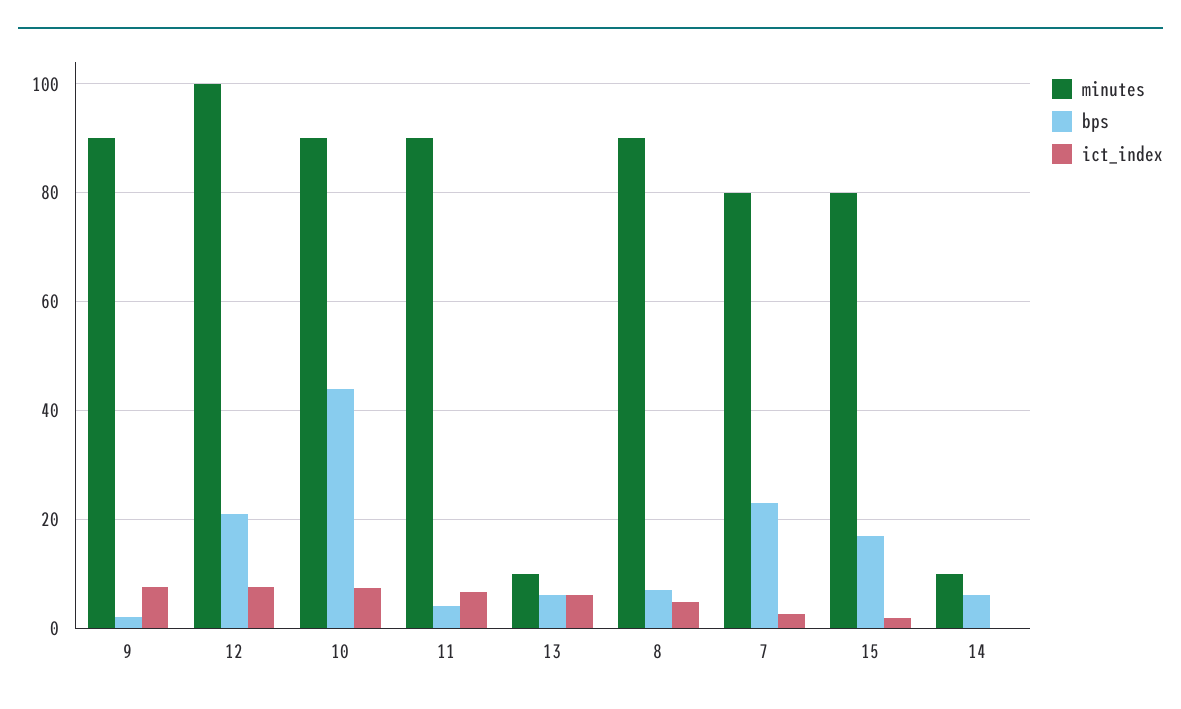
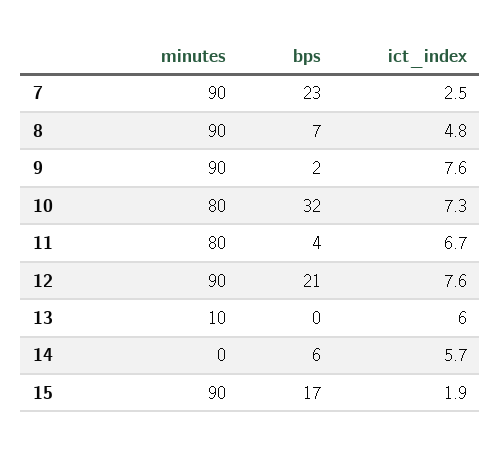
minutes, 12: 100 -> 90
minutes, 10: 90 -> 80
bps, 10: 44 -> 32
minutes, 11: 90 -> 80
bps, 13: 6 -> 0
minutes, 7: 80 -> 90
minutes, 15: 80 -> 90
minutes, 14: 10 -> 0
ict_index, 14: 0 -> 5.7

